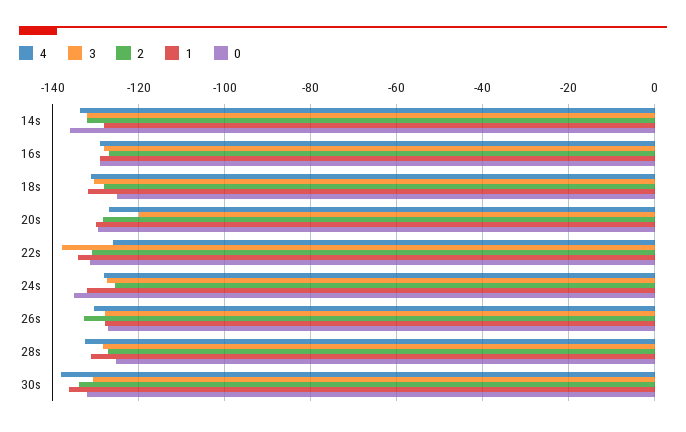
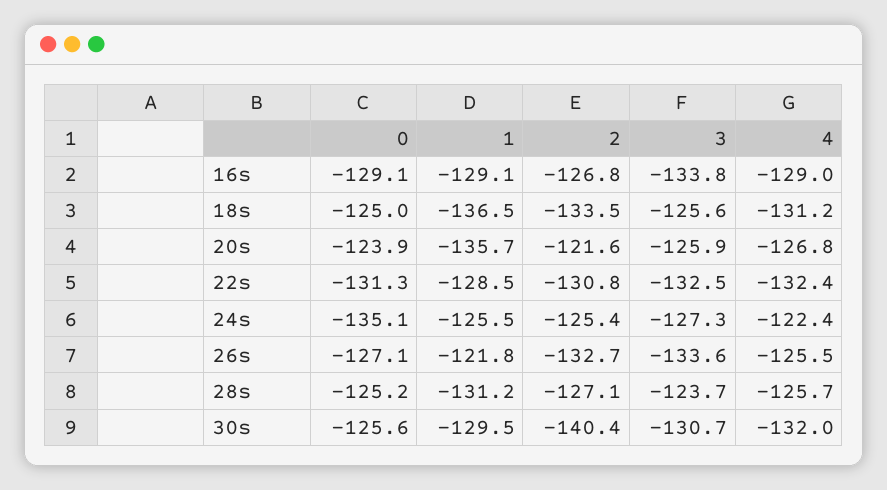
4, 14s: -134 -> none
3, 14s: -132 -> none
2, 14s: -132 -> none
1, 14s: -128 -> none
0, 14s: -136 -> none
3, 16s: -128 -> -133.8
3, 18s: -130 -> -125.6
2, 18s: -128 -> -133.5
1, 18s: -132 -> -136.5
3, 20s: -120 -> -125.9
2, 20s: -128 -> -121.6
1, 20s: -130 -> -135.7
0, 20s: -130 -> -123.9
4, 22s: -126 -> -132.4
3, 22s: -138 -> -132.5
1, 22s: -134 -> -128.5
4, 24s: -128 -> -122.4
1, 24s: -132 -> -125.5
4, 26s: -130 -> -125.5
3, 26s: -128 -> -133.6
1, 26s: -128 -> -121.8
4, 28s: -132 -> -125.7
3, 28s: -128 -> -123.7
4, 30s: -138 -> -132
2, 30s: -134 -> -140.4
1, 30s: -136 -> -129.5
0, 30s: -132 -> -125.6

